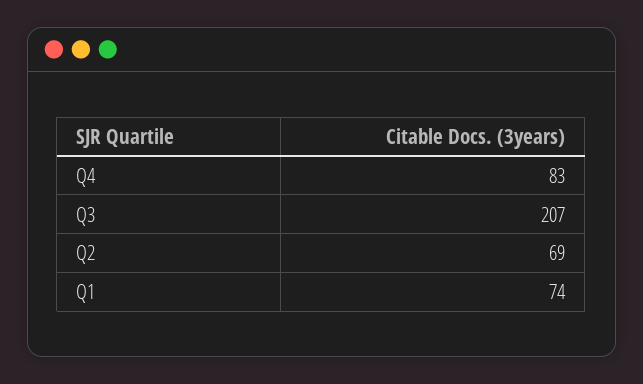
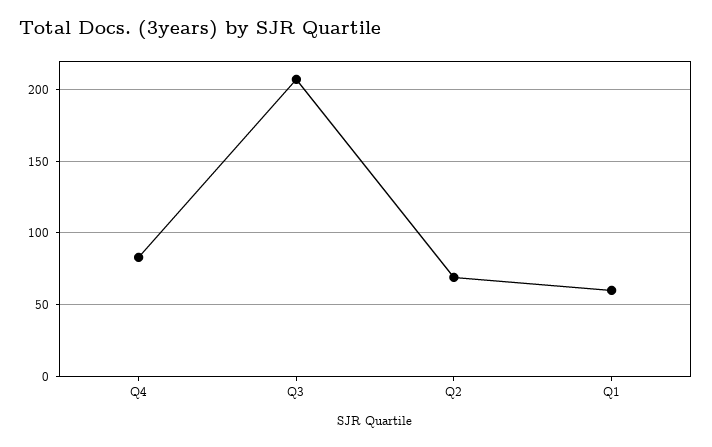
Q1: 74 -> 60

